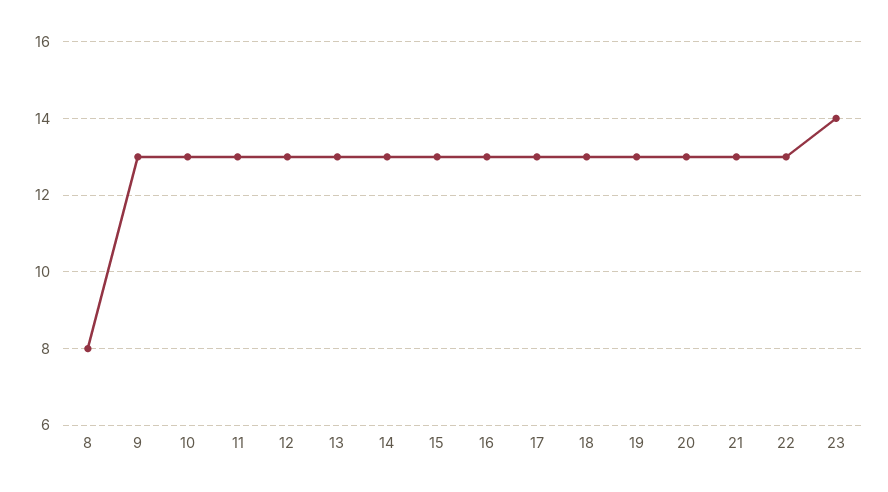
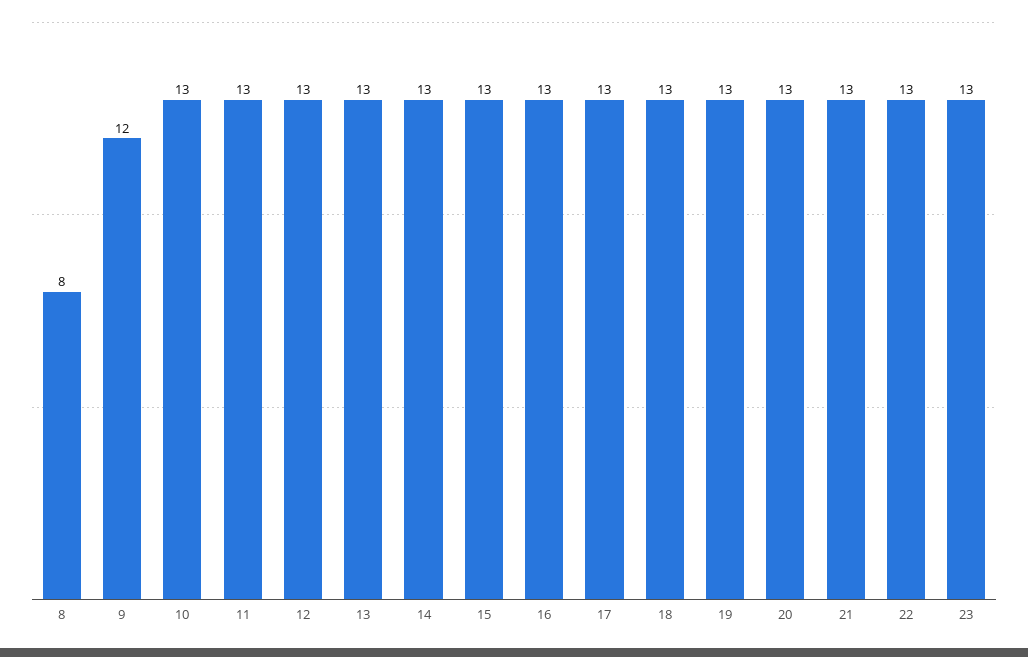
9: 13 -> 12
23: 14 -> 13

